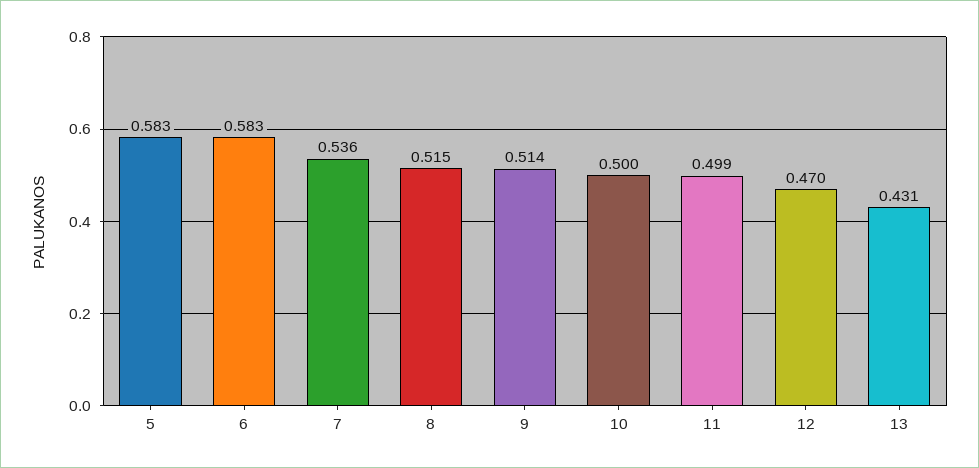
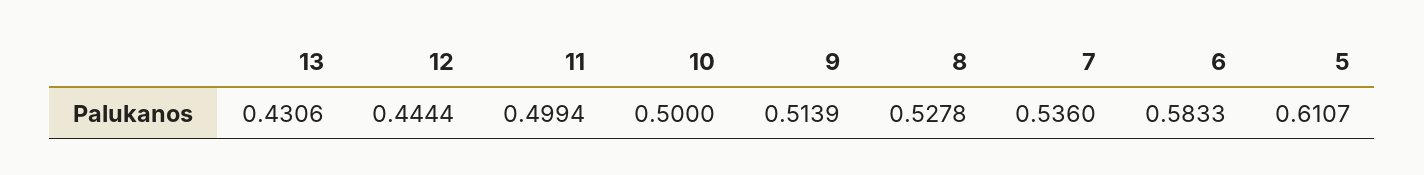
5: 0.583 -> 0.6107
8: 0.515 -> 0.5278
12: 0.47 -> 0.4444

